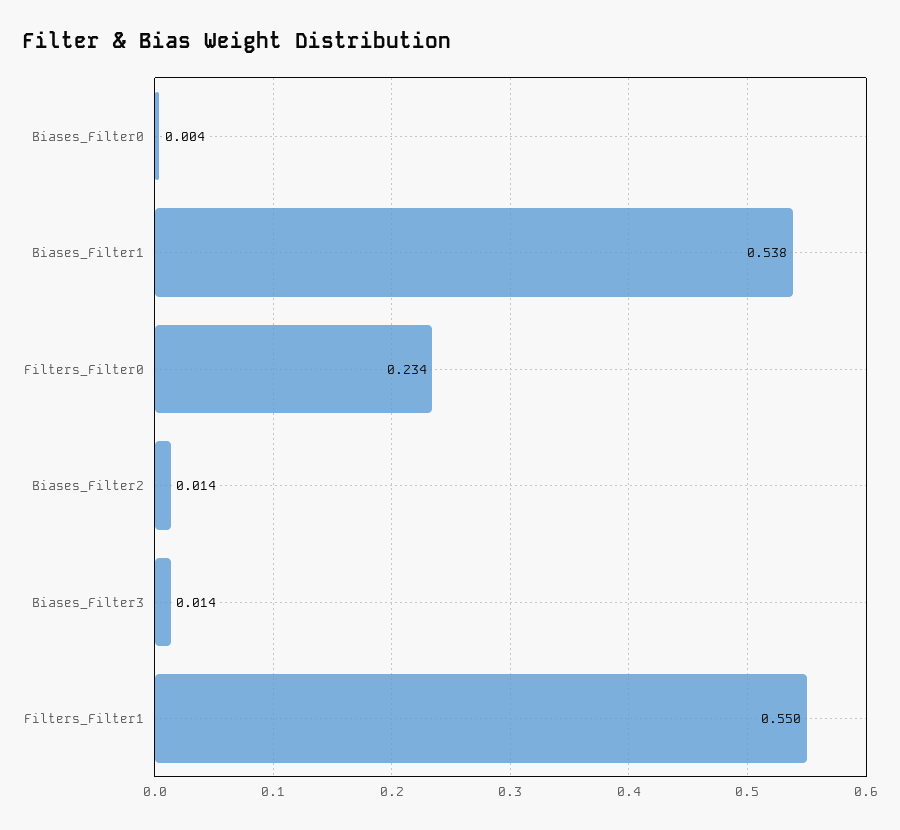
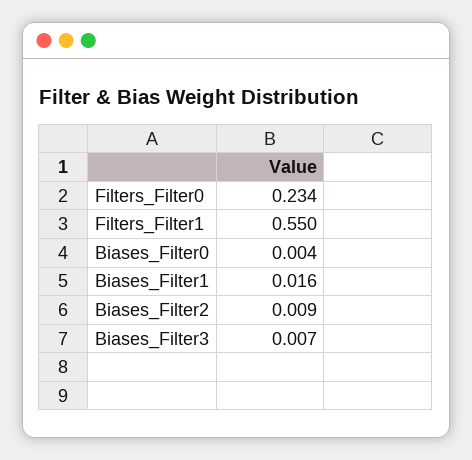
Biases_Filter1: 0.538 -> 0.016
Biases_Filter2: 0.014 -> 0.009
Biases_Filter3: 0.014 -> 0.007

